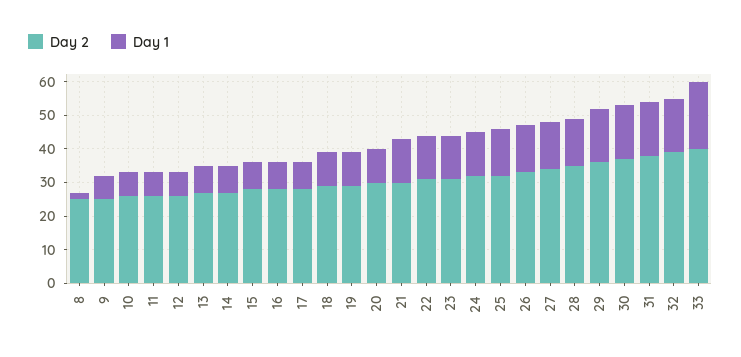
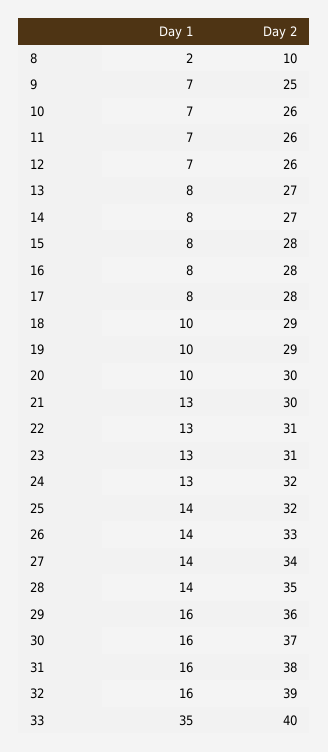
Day 2, 8: 25 -> 10
Day 1, 33: 20 -> 35

